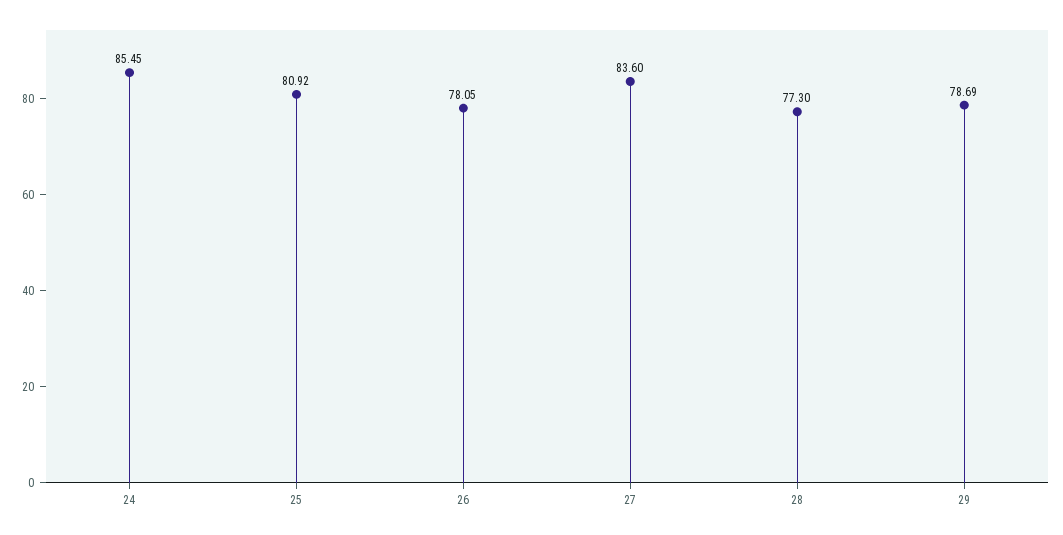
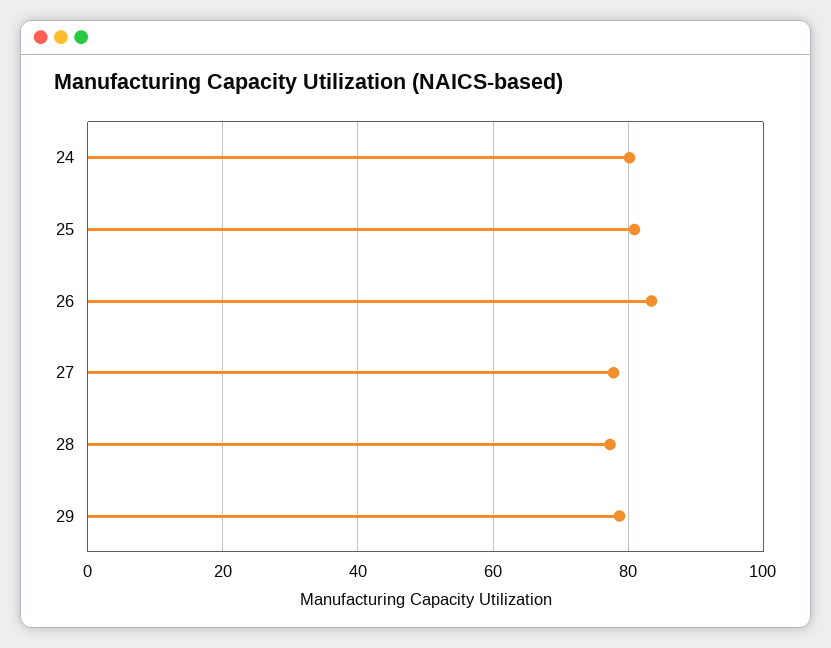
24: 85.45 -> 80
26: 78.05 -> 84
27: 83.6 -> 78

